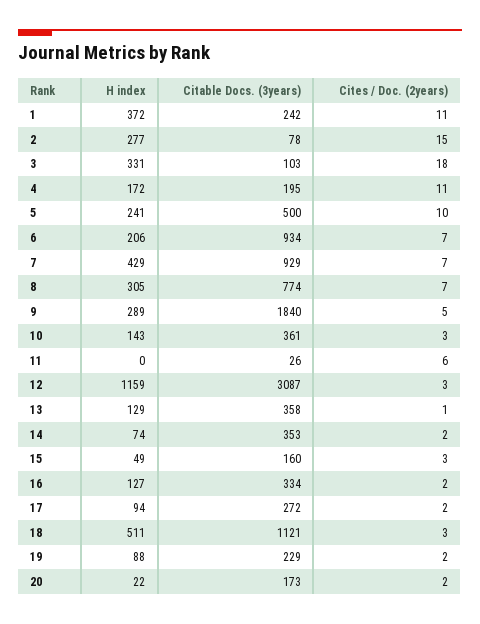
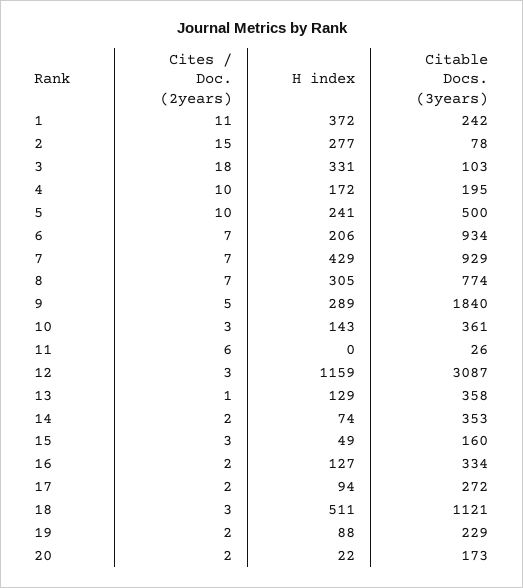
Cites / Doc. (2years), 4: 11 -> 10

